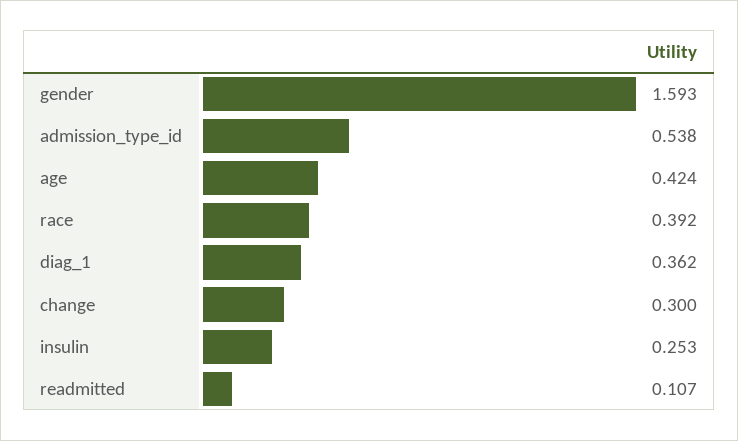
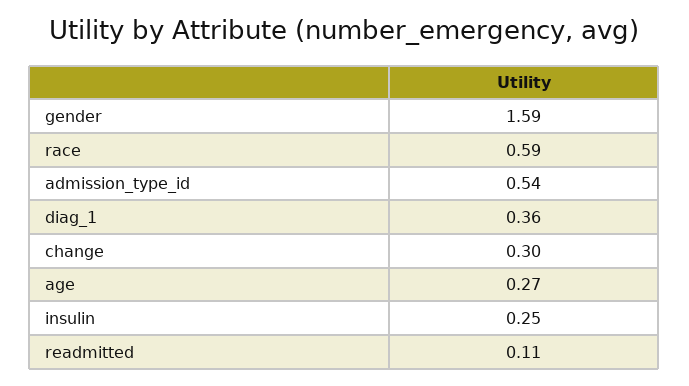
age: 0.424 -> 0.27
race: 0.392 -> 0.59

